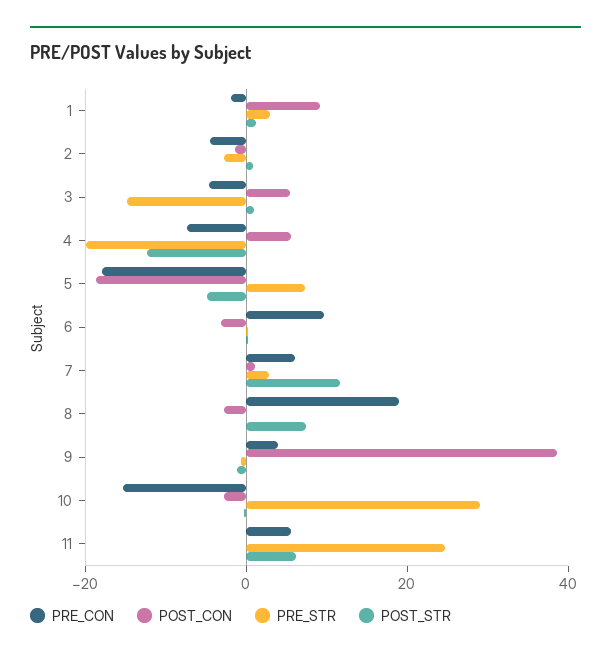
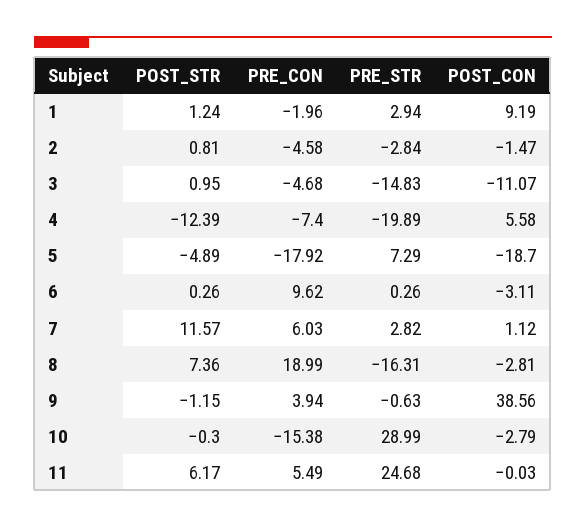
POST_CON, 3: 5 -> -11.07
PRE_STR, 8: 0 -> -16.31

